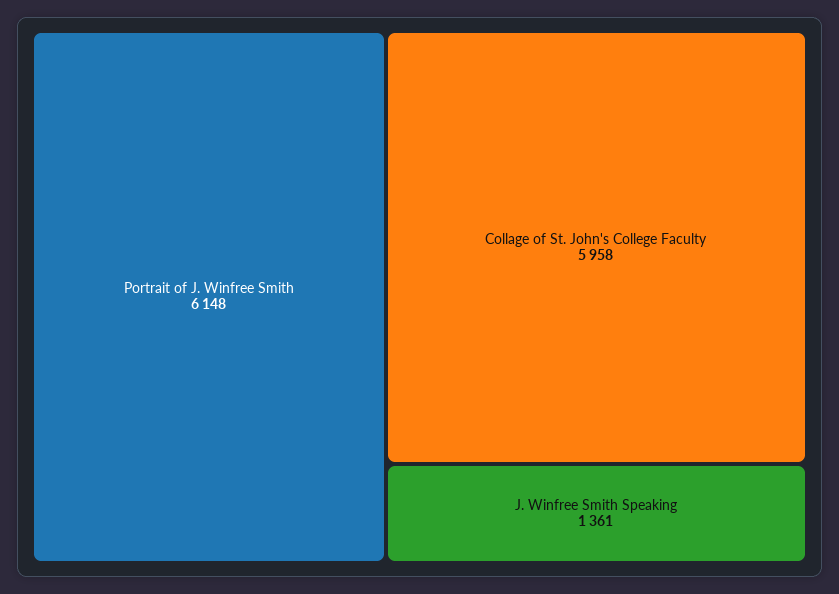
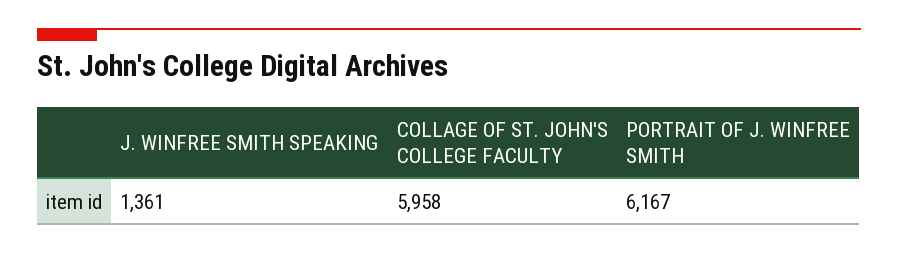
Portrait of J. Winfree Smith: 6148 -> 6167

